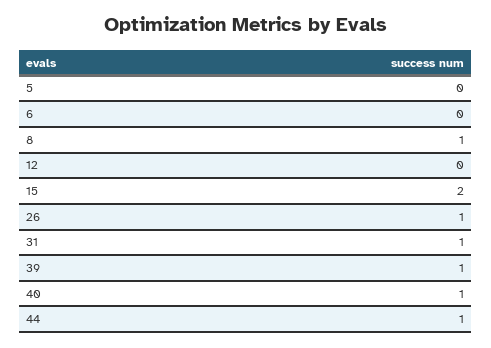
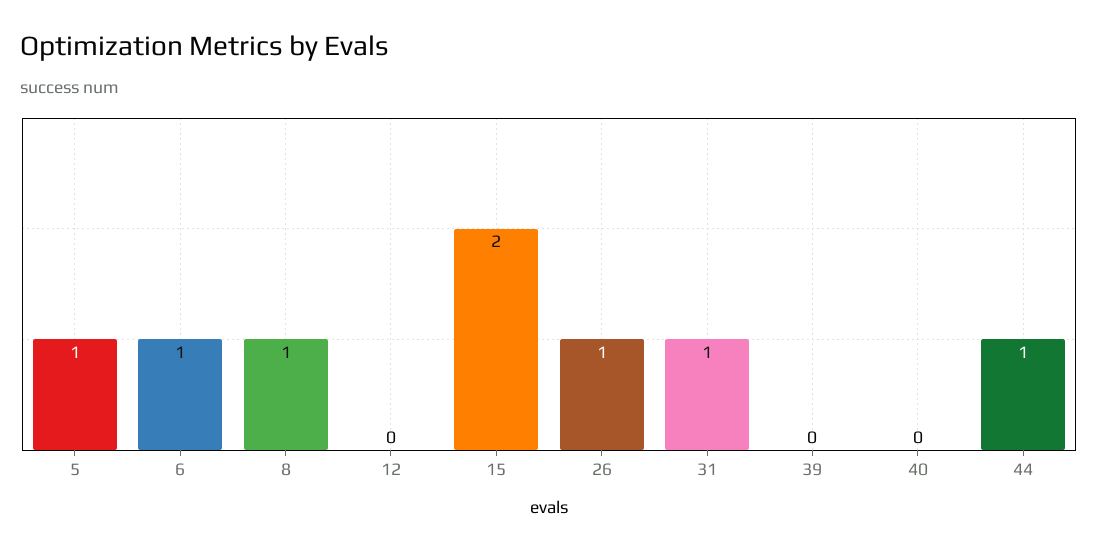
5: 0 -> 1
6: 0 -> 1
39: 1 -> 0
40: 1 -> 0

